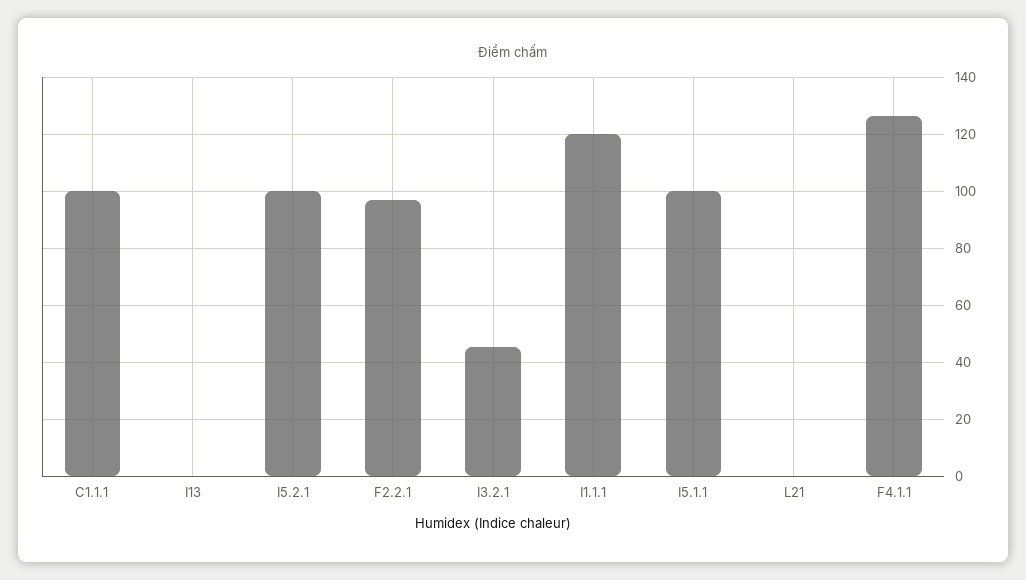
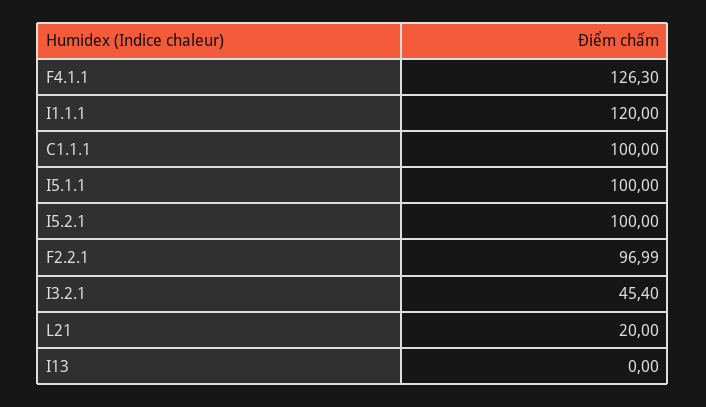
L21: 0 -> 20

